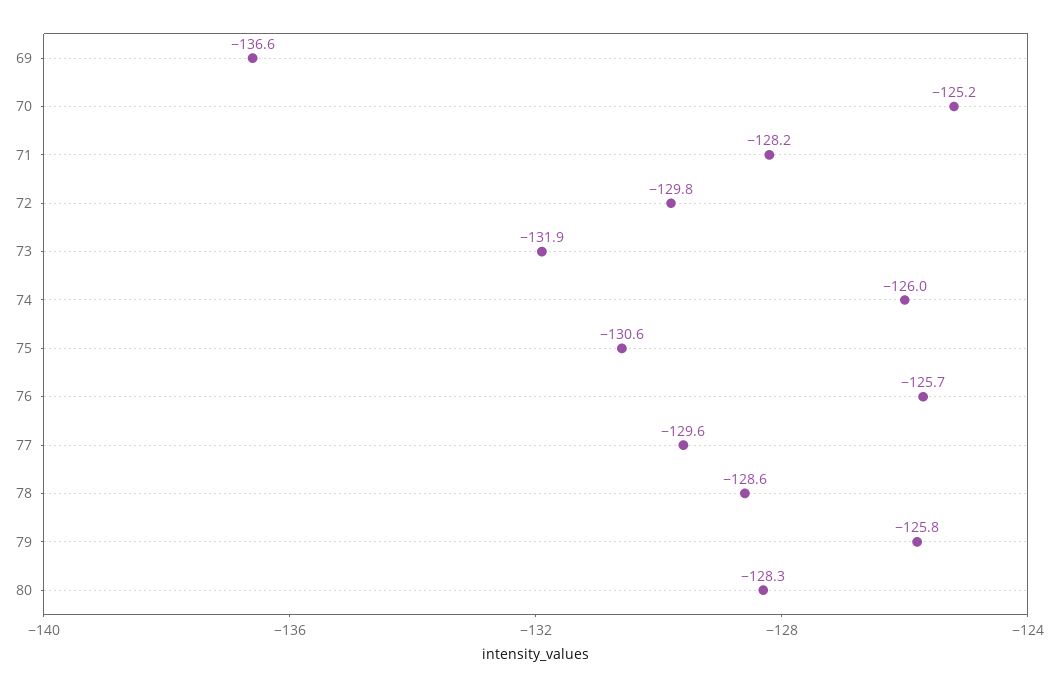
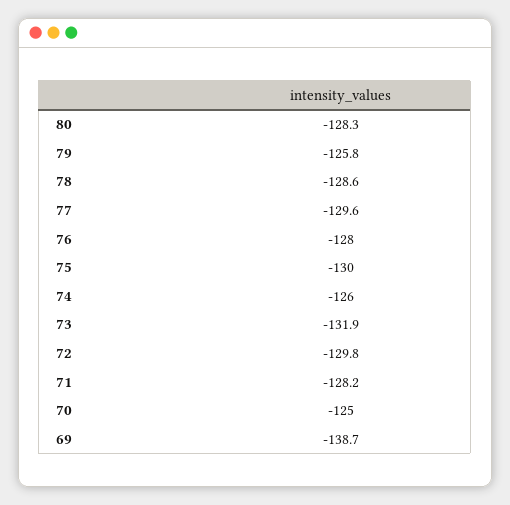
69: -136.6 -> -138.7
70: -125.2 -> -125
75: -130.6 -> -130
76: -125.7 -> -128

